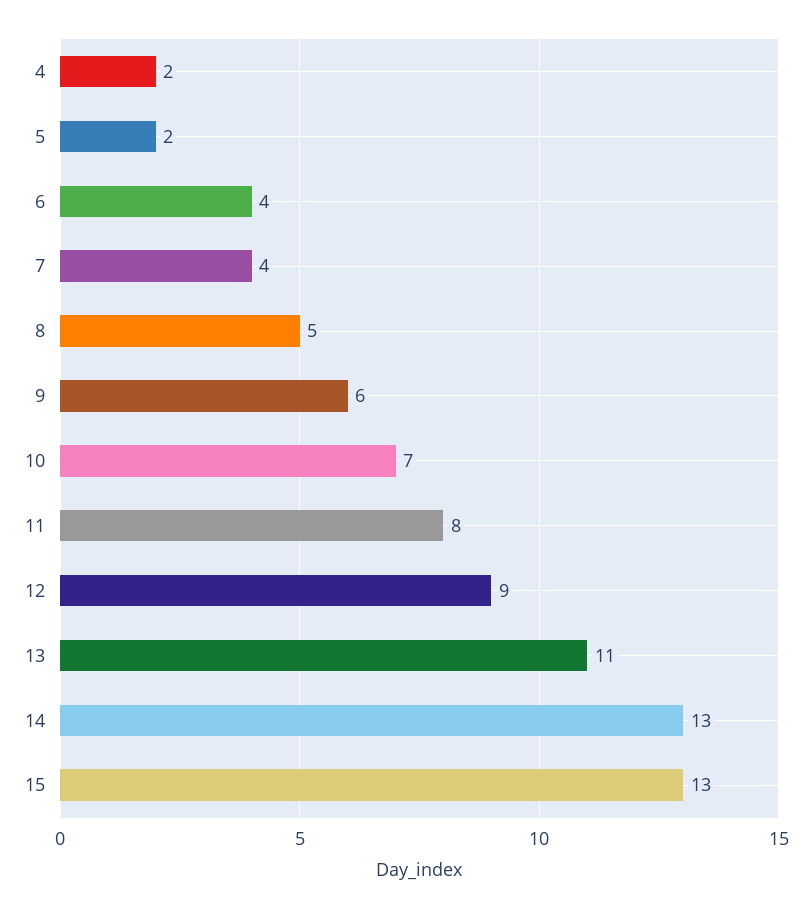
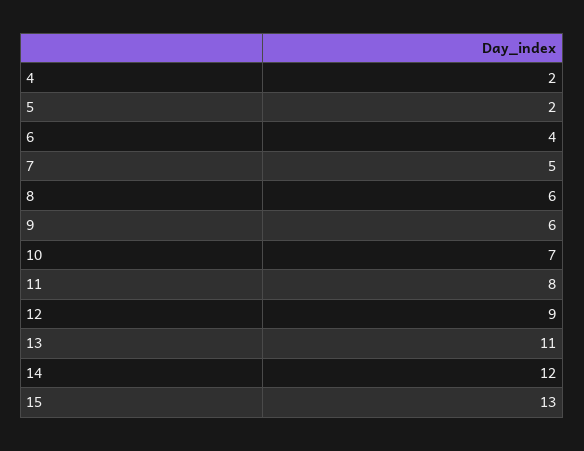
7: 4 -> 5
8: 5 -> 6
14: 13 -> 12

